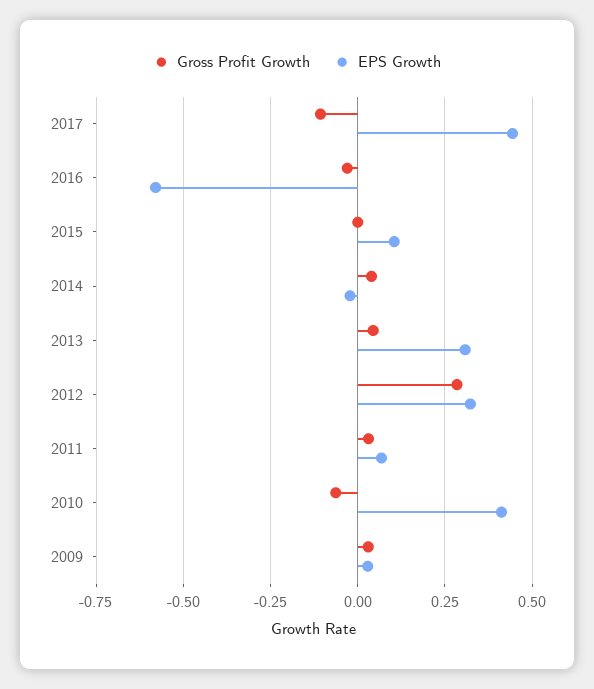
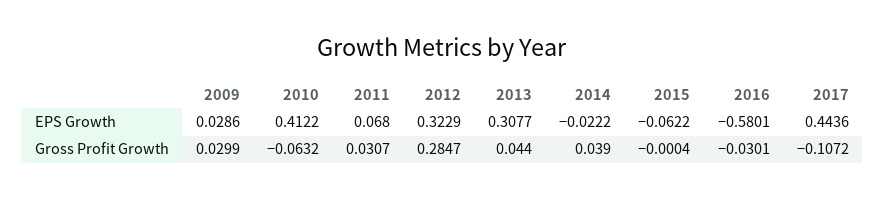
EPS Growth, 2015: 0.1 -> -0.0622

